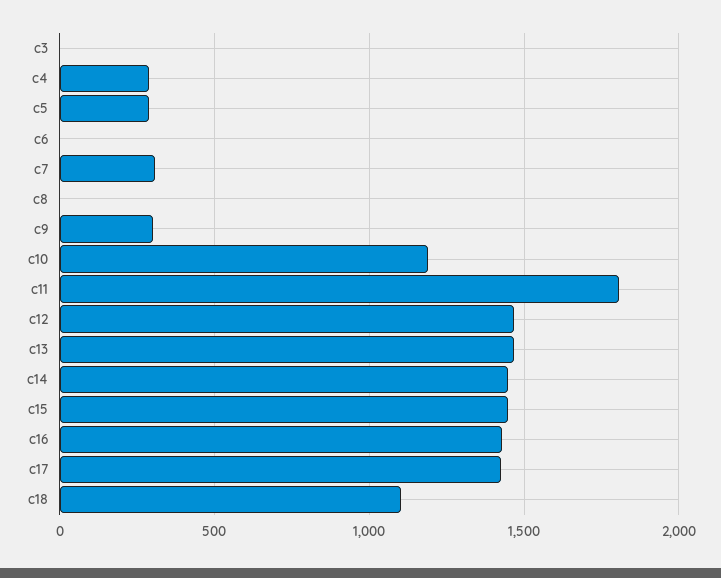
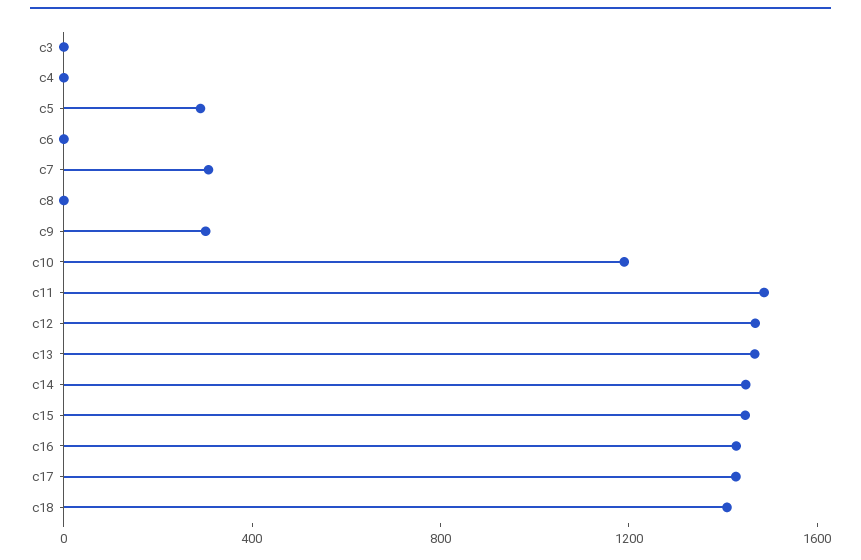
c4: 300 -> 0
c11: 1800 -> 1500
c18: 1100 -> 1400

